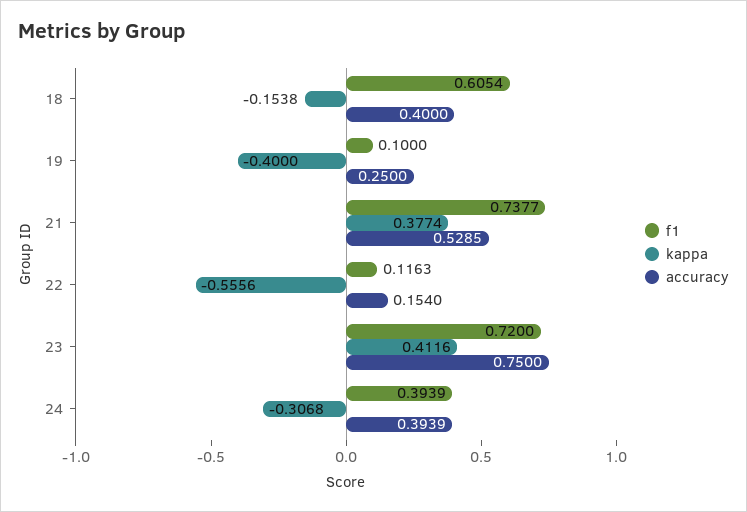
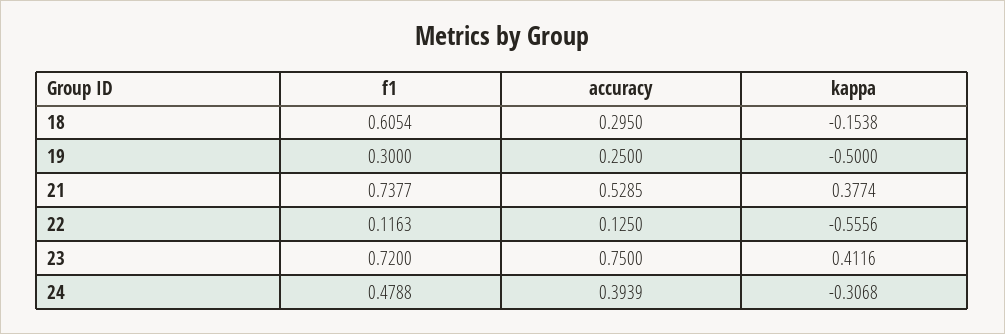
accuracy, 18: 0.4 -> 0.295
f1, 19: 0.1 -> 0.3
kappa, 19: -0.4 -> -0.5
accuracy, 22: 0.154 -> 0.125
f1, 24: 0.3939 -> 0.4788

